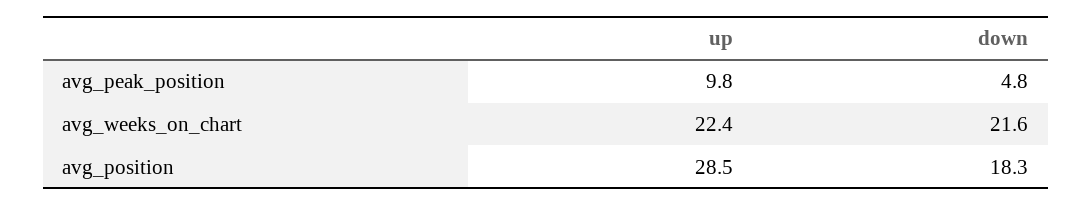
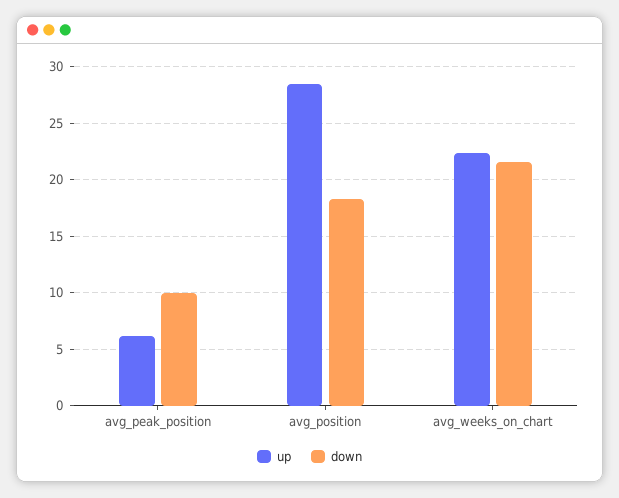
up, avg_peak_position: 9.8 -> 6
down, avg_peak_position: 4.8 -> 10

